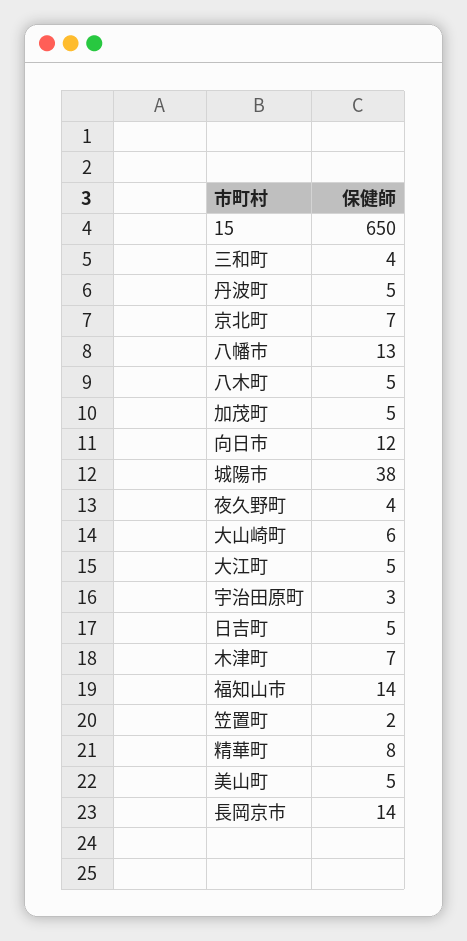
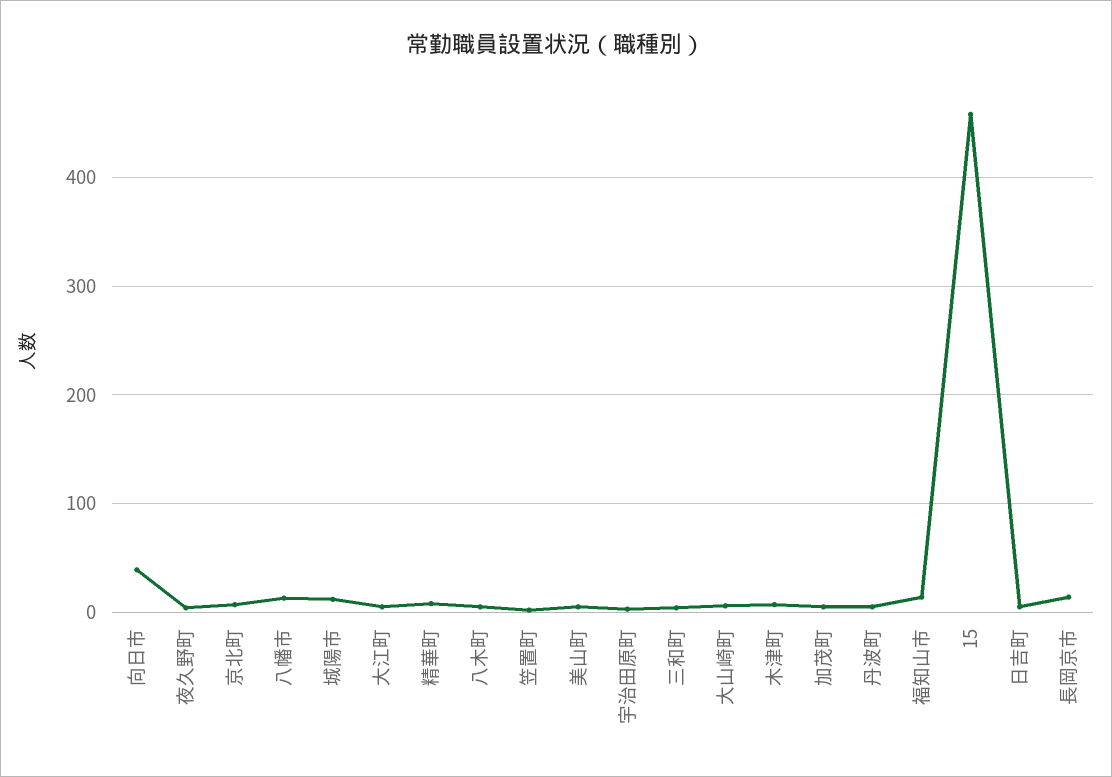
15: 650 -> 460
向日市: 12 -> 40
城陽市: 38 -> 10

